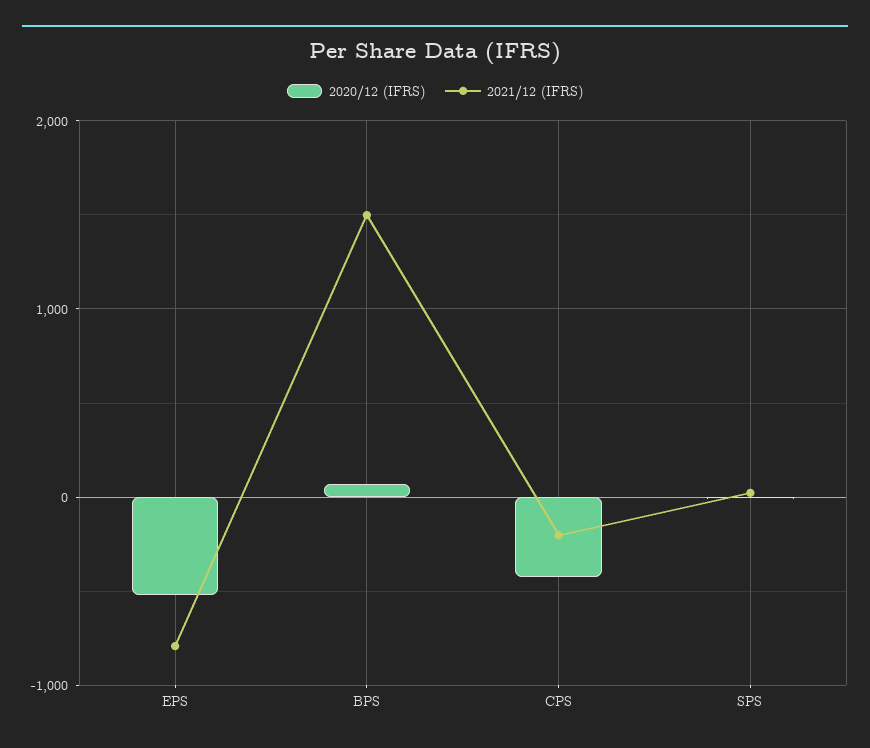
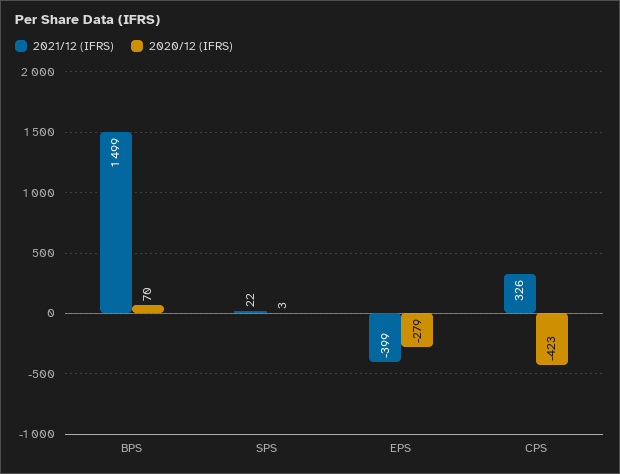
2020/12 (IFRS), EPS: -500 -> -279
2021/12 (IFRS), EPS: -800 -> -399
2021/12 (IFRS), CPS: -200 -> 326

